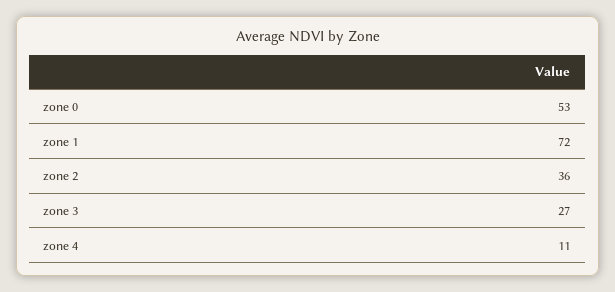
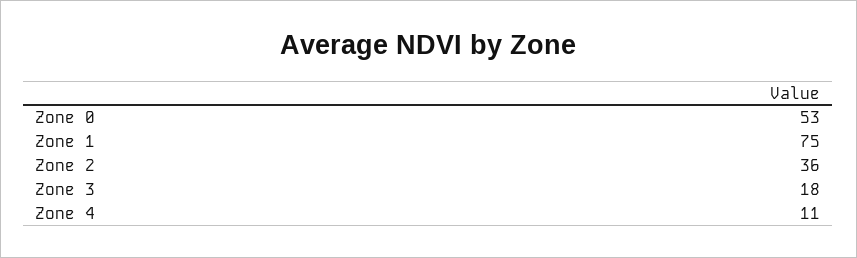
zone 1: 72 -> 75
zone 3: 27 -> 18

